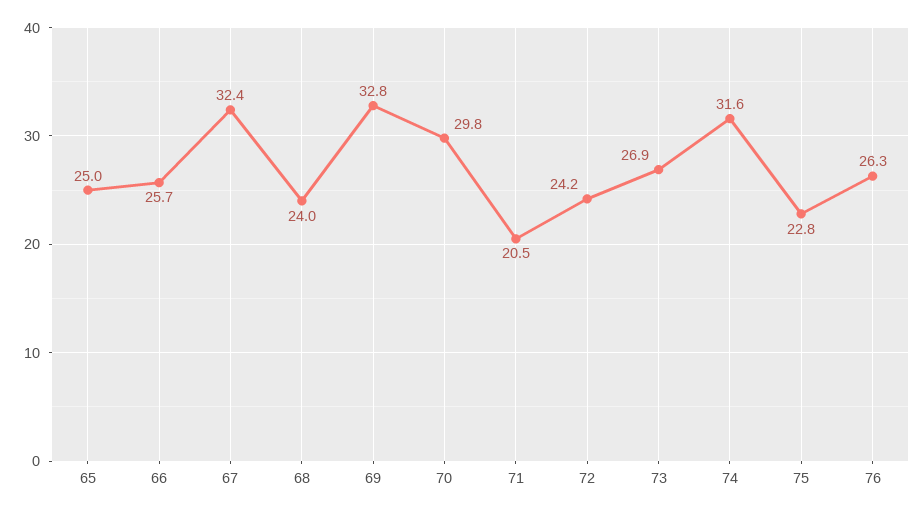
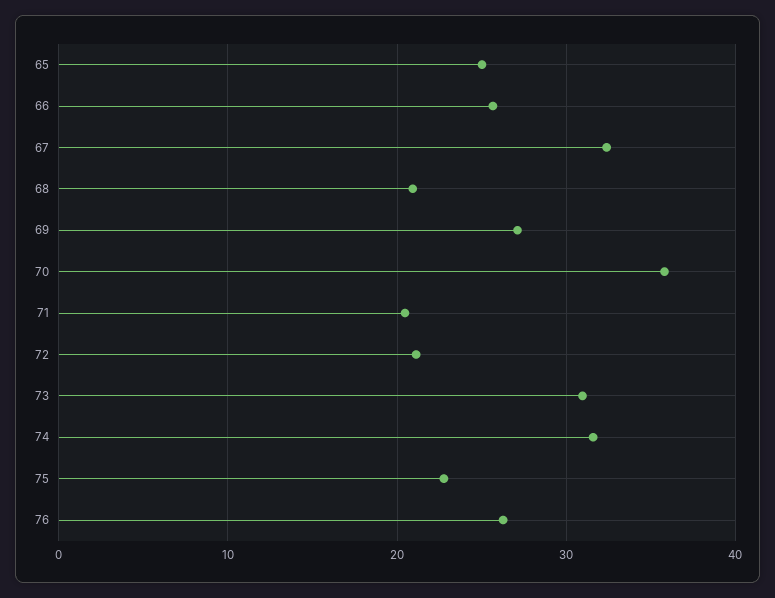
68: 24 -> 21
69: 32.8 -> 27
70: 29.8 -> 36
72: 24.2 -> 21
73: 26.9 -> 31

